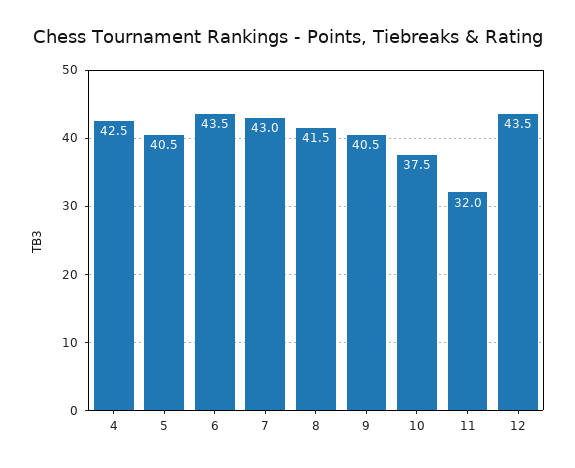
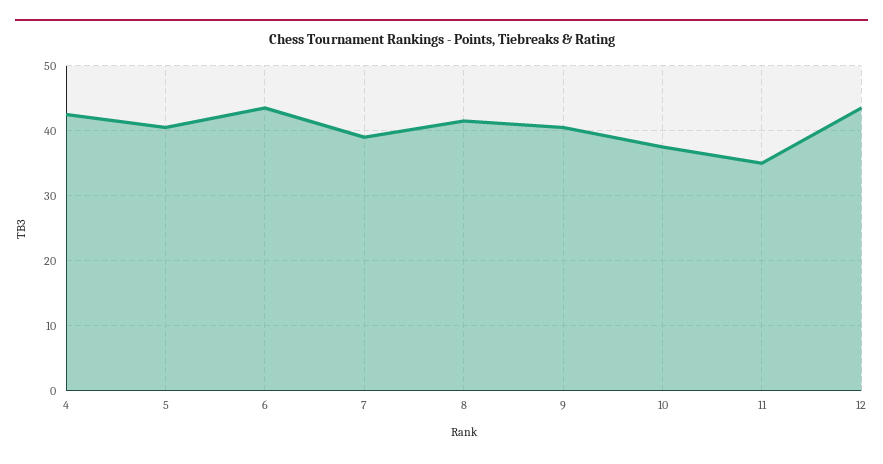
7: 43 -> 39
11: 32 -> 35

